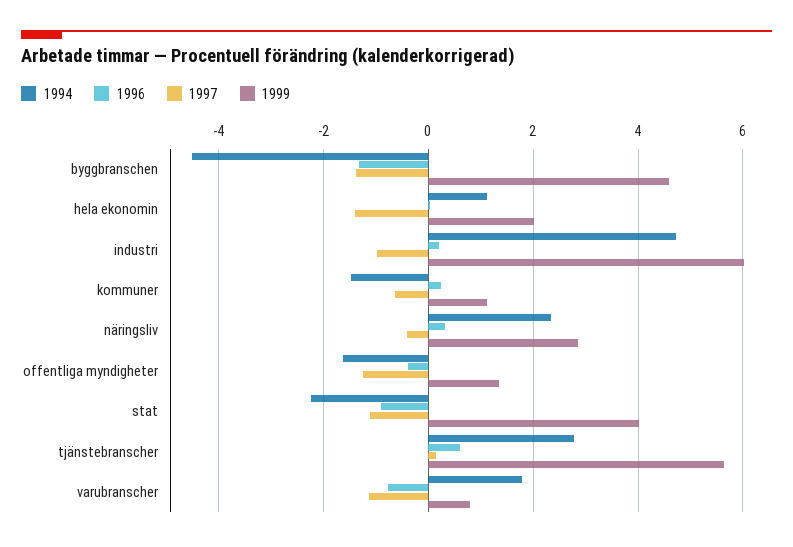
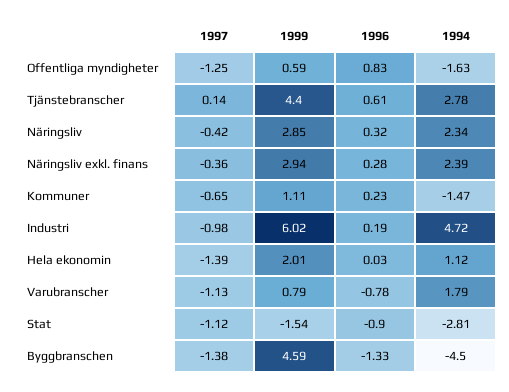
1996, offentliga myndigheter: -0.4 -> 0.83
1999, offentliga myndigheter: 1.4 -> 0.59
1994, stat: -2.2 -> -2.81
1999, stat: 4 -> -1.54
1999, tjänstebranscher: 5.6 -> 4.4
1997, Näringsliv exkl. finans: none -> -0.36
1999, Näringsliv exkl. finans: none -> 2.94
1996, Näringsliv exkl. finans: none -> 0.28
1994, Näringsliv exkl. finans: none -> 2.39

